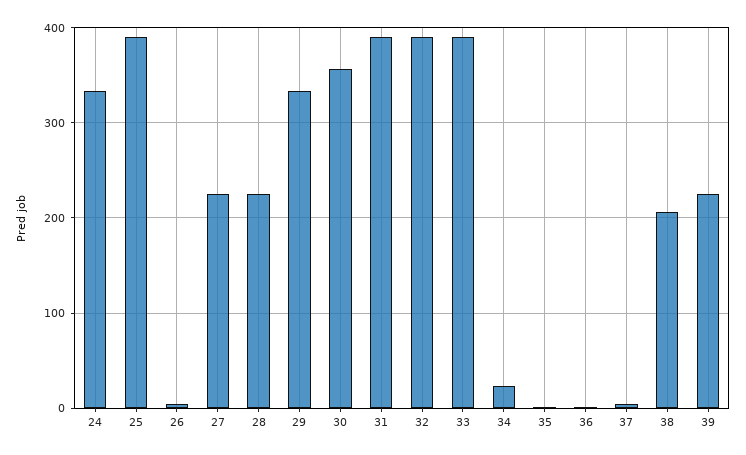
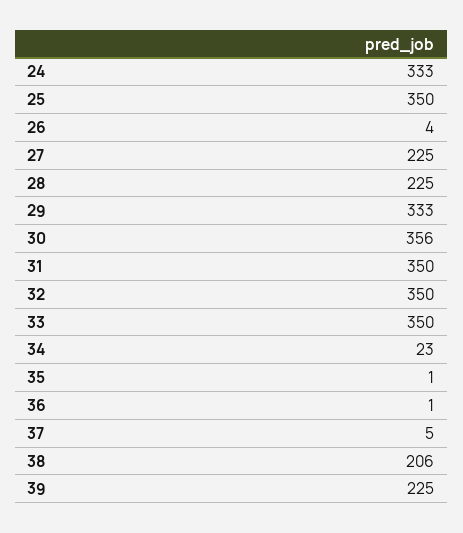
25: 390 -> 350
31: 390 -> 350
32: 390 -> 350
33: 390 -> 350

